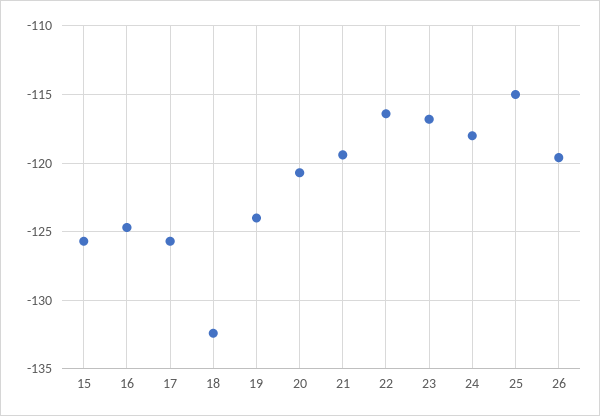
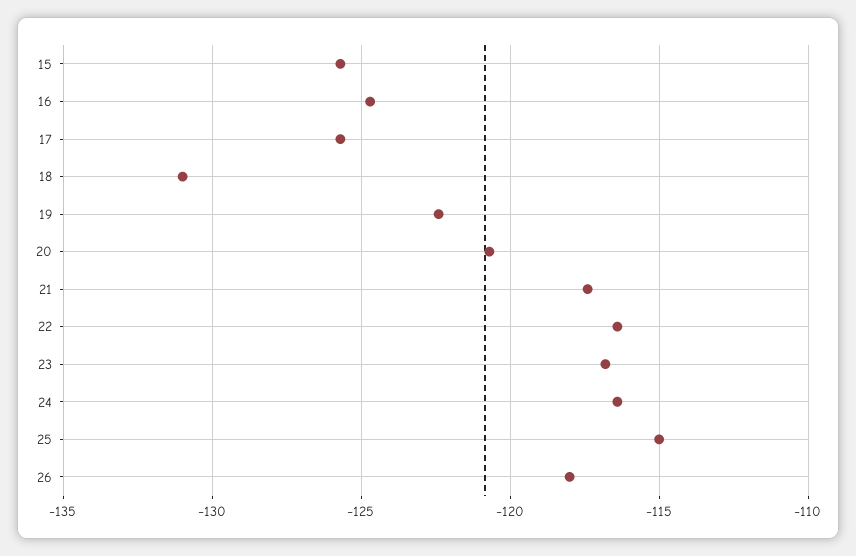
18: -132.5 -> -131
19: -124 -> -122.5
21: -119.5 -> -117.5
24: -118 -> -116.5
26: -119.5 -> -118

